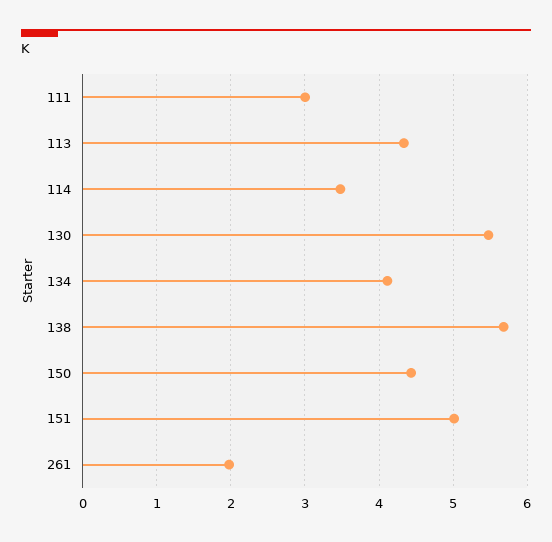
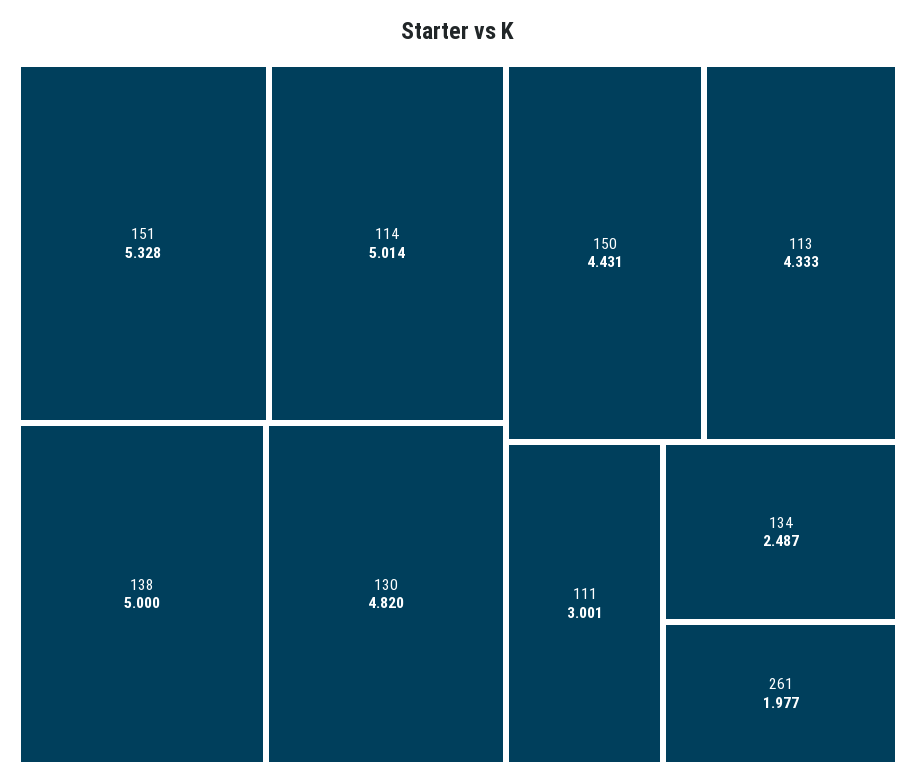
114: 3.5 -> 5.014
130: 5.5 -> 4.82
134: 4.1 -> 2.487
138: 5.7 -> 5
151: 5 -> 5.328

